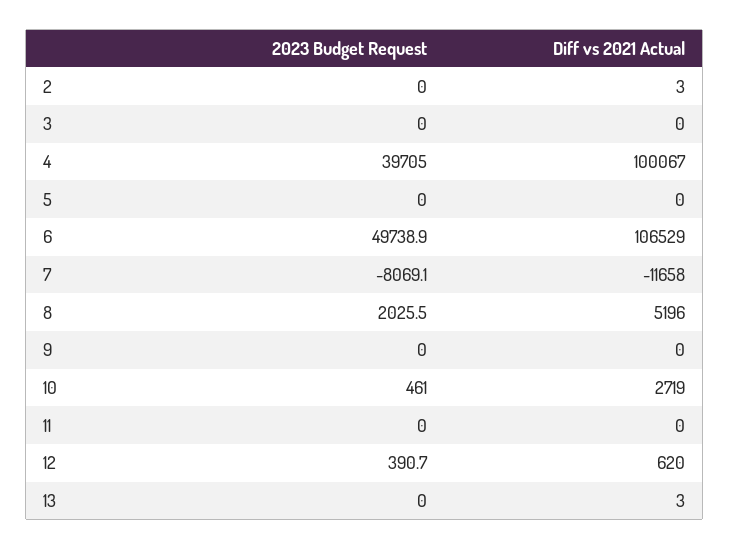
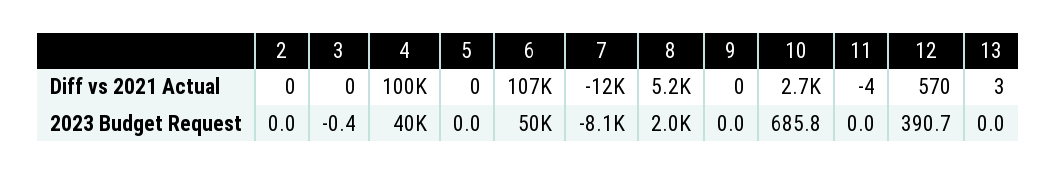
Diff vs 2021 Actual, 2: 3 -> 0
2023 Budget Request, 3: 0 -> -0.4
2023 Budget Request, 10: 461 -> 685.8
Diff vs 2021 Actual, 11: 0 -> -4
Diff vs 2021 Actual, 12: 620 -> 570

